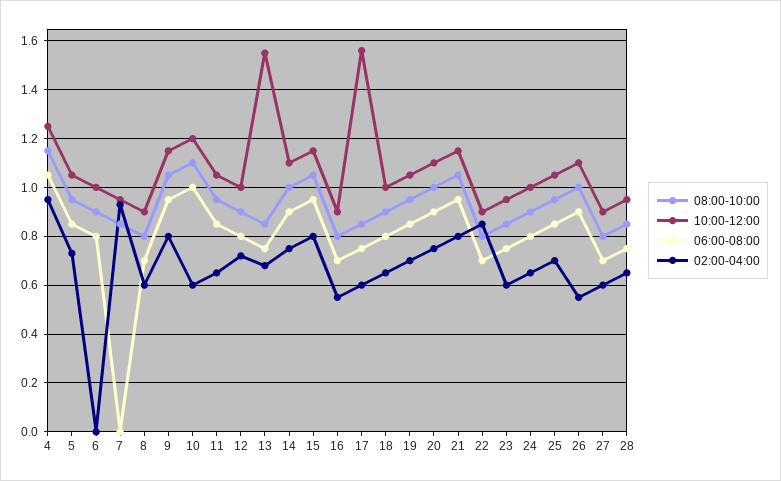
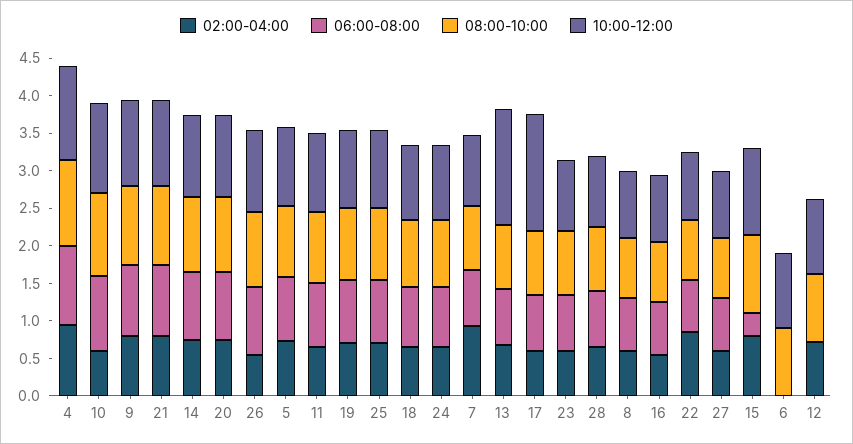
06:00-08:00, 6: 0.8 -> 0
06:00-08:00, 7: 0 -> 0.75
06:00-08:00, 12: 0.8 -> 0
06:00-08:00, 15: 0.95 -> 0.25

